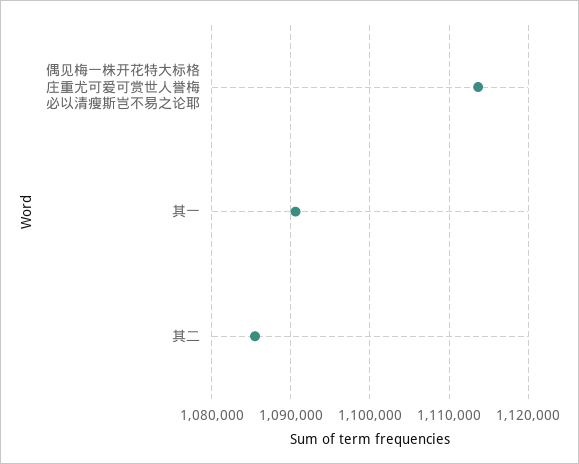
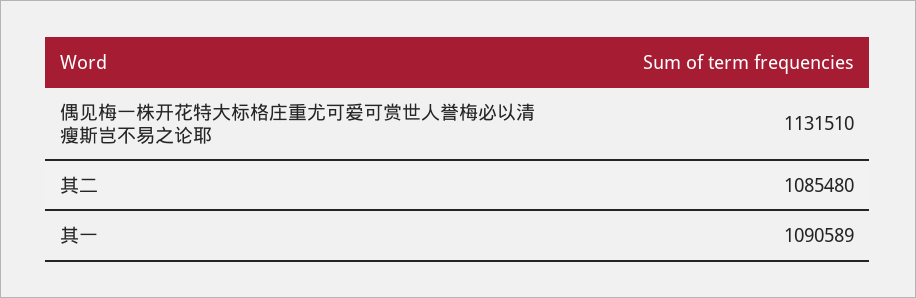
偶见梅一株开花特大标格庄重尤可爱可赏世人誉梅必以清瘦斯岂不易之论耶: 1114000 -> 1131510

